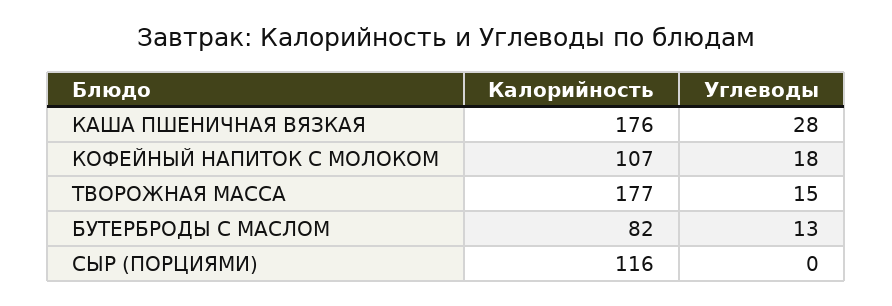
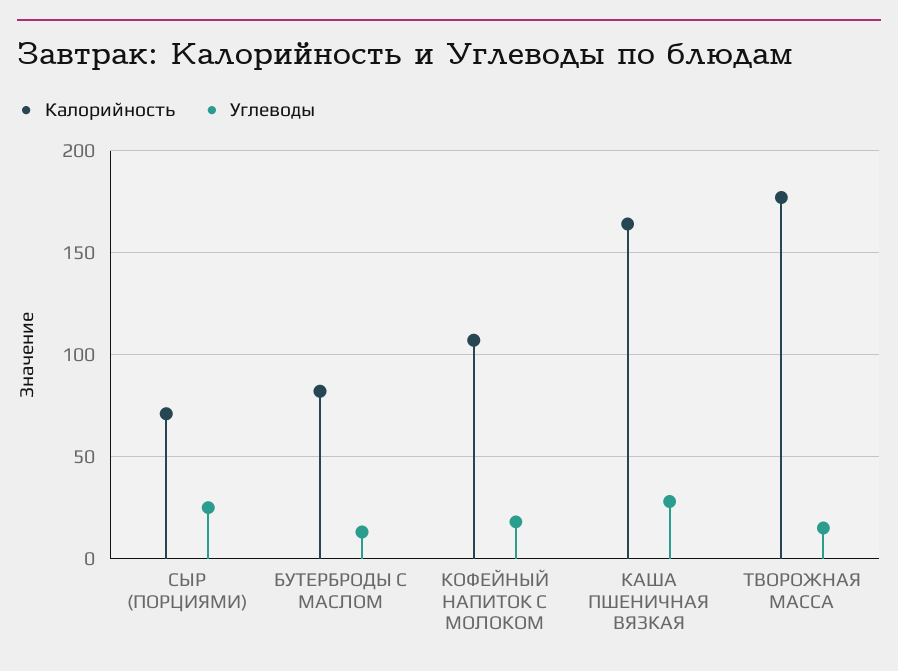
Калорийность, КАША ПШЕНИЧНАЯ ВЯЗКАЯ: 176 -> 165
Калорийность, СЫР (ПОРЦИЯМИ): 116 -> 70
Углеводы, СЫР (ПОРЦИЯМИ): 0 -> 25

